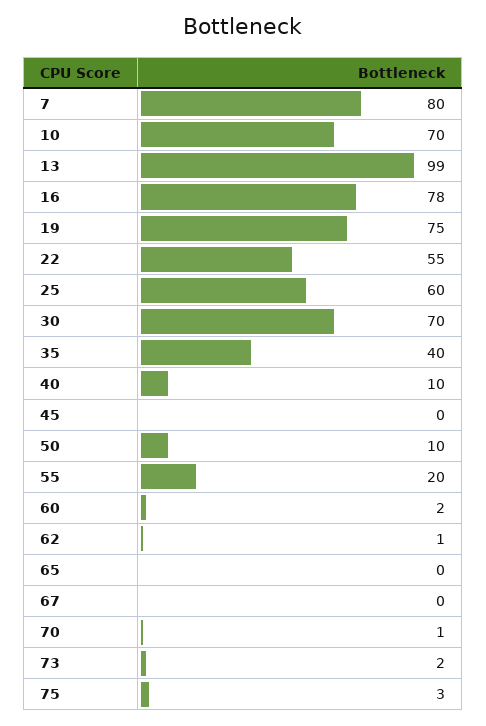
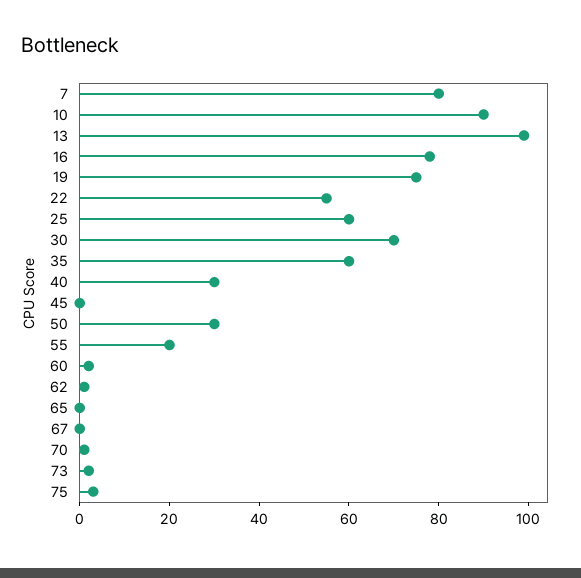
10: 70 -> 90
35: 40 -> 60
40: 10 -> 30
50: 10 -> 30

